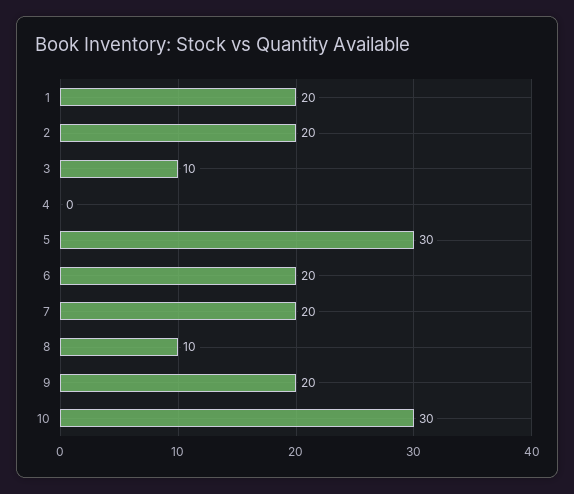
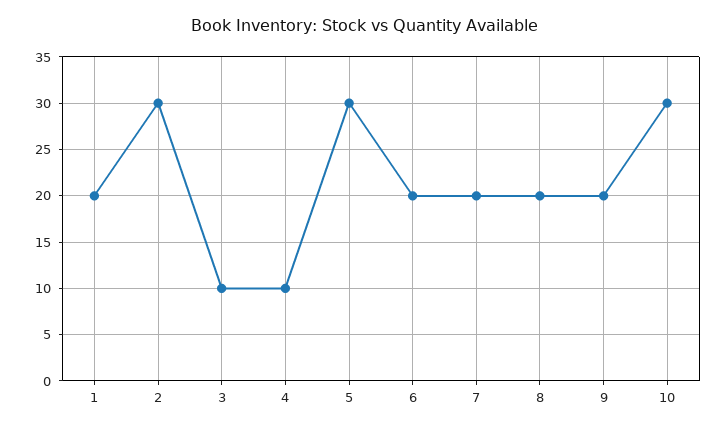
2: 20 -> 30
4: 0 -> 10
8: 10 -> 20

